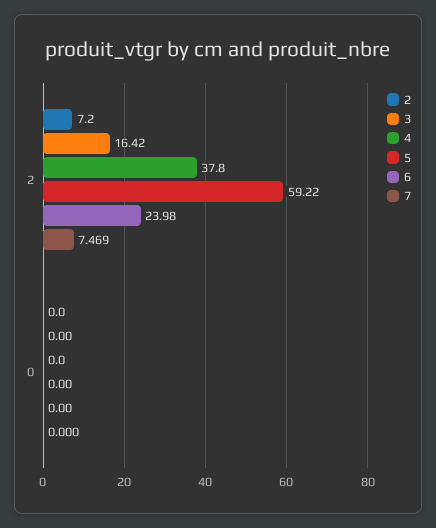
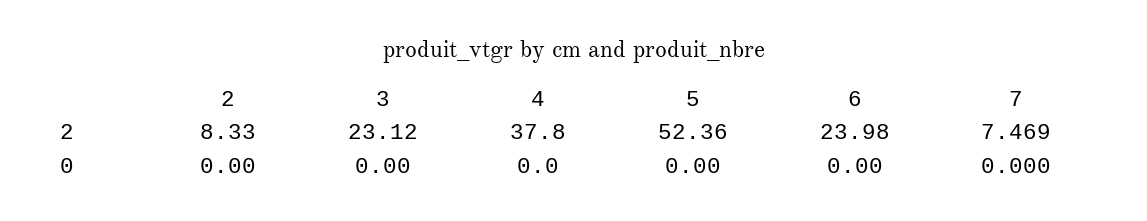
2, 2: 7.2 -> 8.33
3, 2: 16.42 -> 23.12
5, 2: 59.22 -> 52.36

